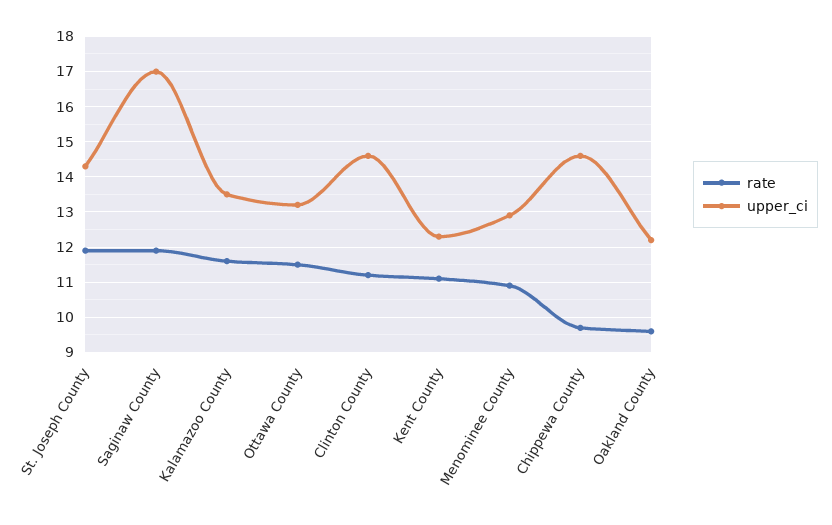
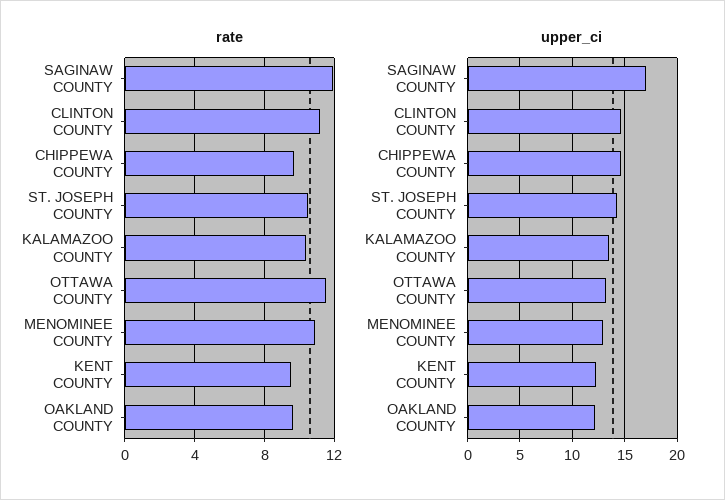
rate, St. Joseph County: 12 -> 10.5
rate, Kalamazoo County: 11.5 -> 10.5
rate, Kent County: 11 -> 9.5

